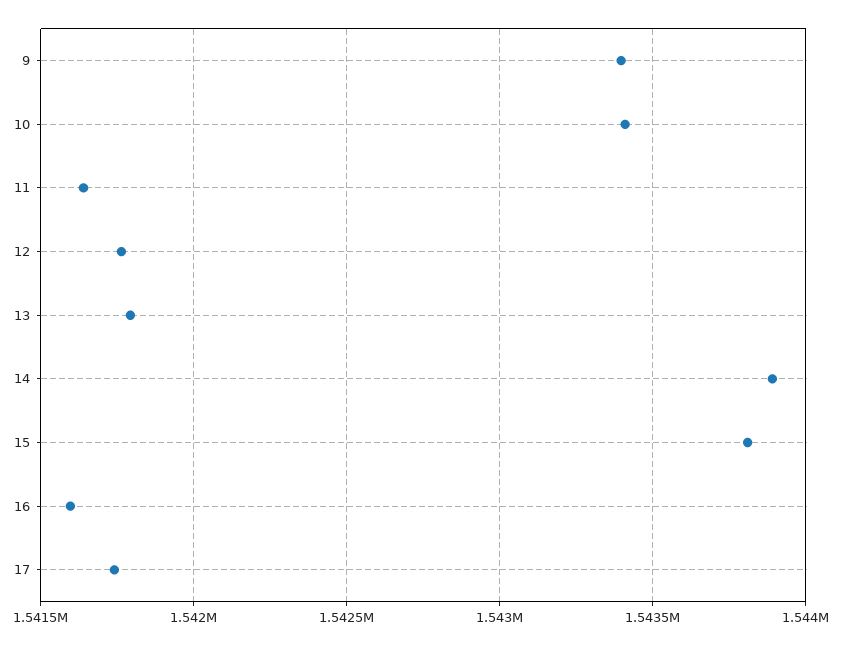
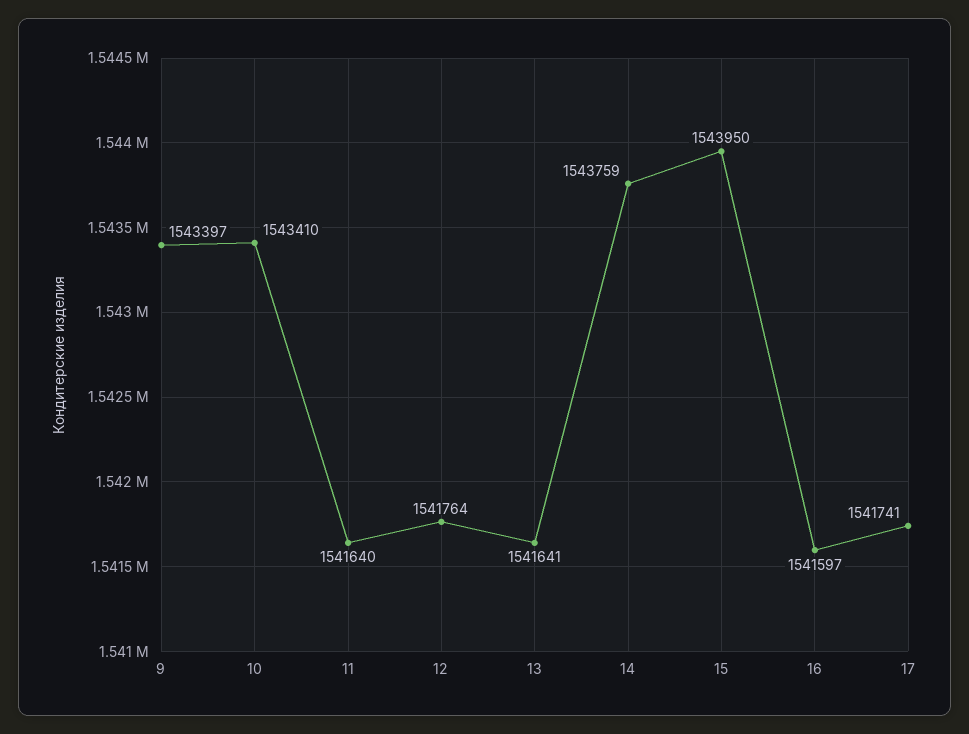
13: 1541800 -> 1541641
14: 1543900 -> 1543759
15: 1543800 -> 1543950

